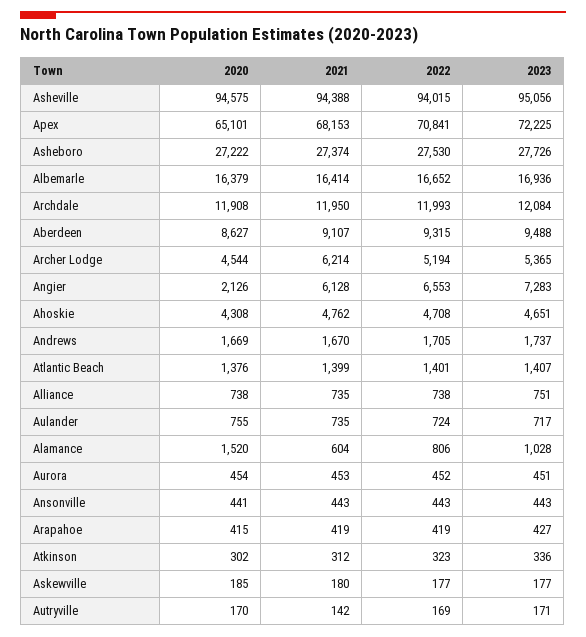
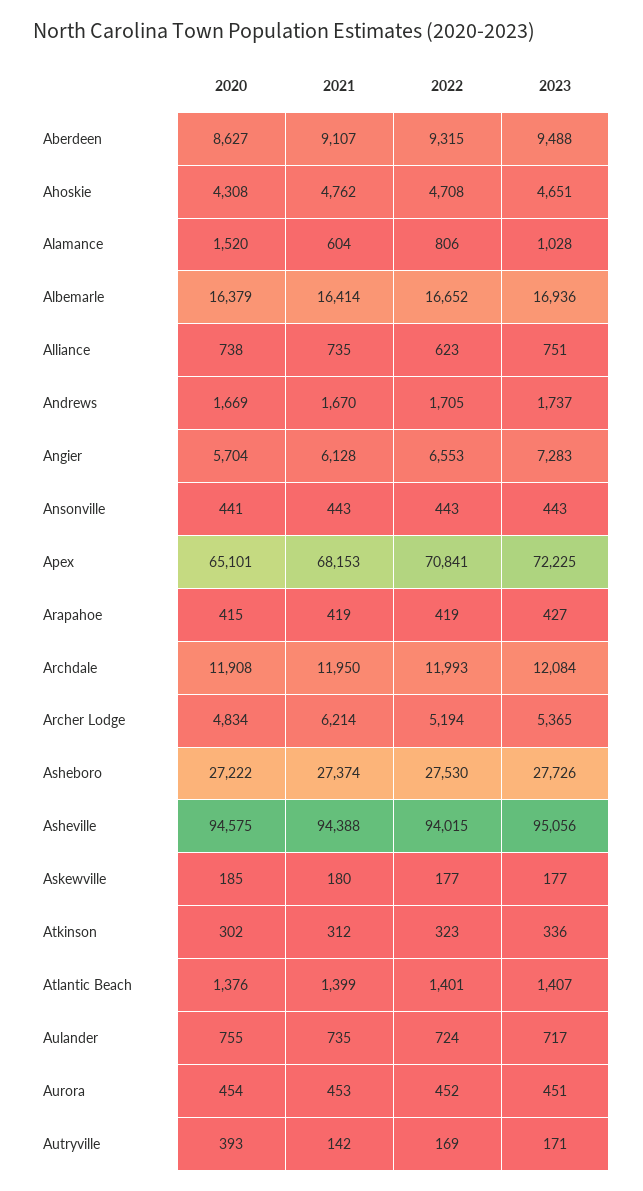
2020, Archer Lodge: 4544 -> 4834
2020, Angier: 2126 -> 5704
2022, Alliance: 738 -> 623
2020, Autryville: 170 -> 393

